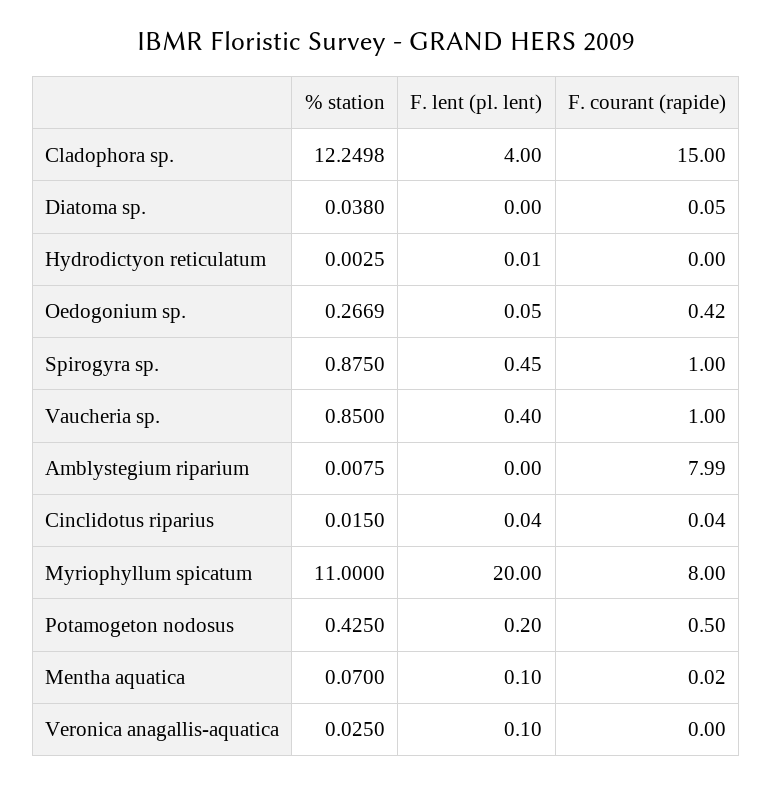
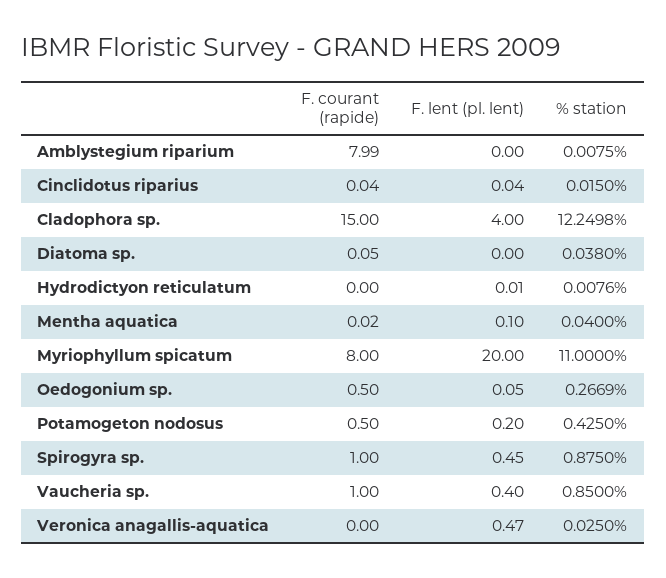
% station, Hydrodictyon reticulatum: 0.0025 -> 0.0076
F. courant (rapide), Oedogonium sp.: 0.42 -> 0.5
% station, Mentha aquatica: 0.07 -> 0.04
F. lent (pl. lent), Veronica anagallis-aquatica: 0.1 -> 0.47

